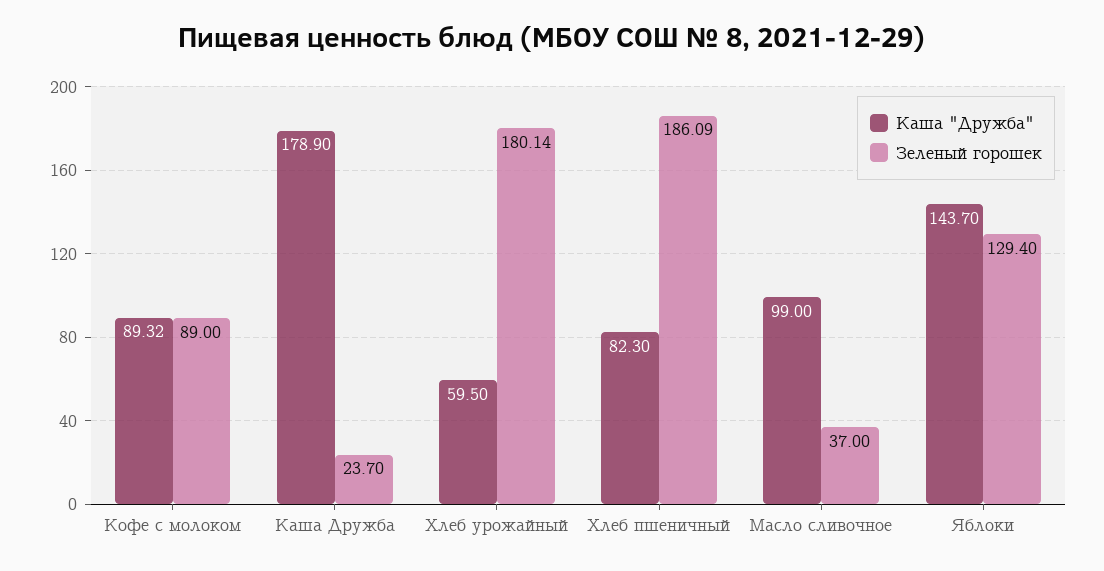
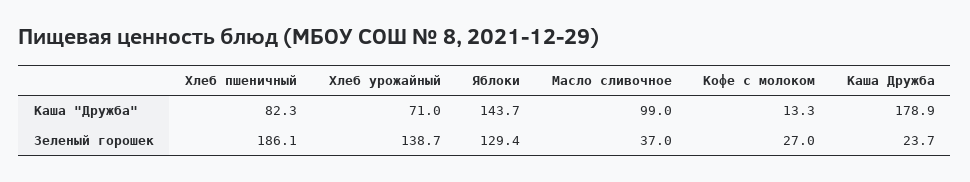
Каша "Дружба", Кофе с молоком: 89.32 -> 13.3
Зеленый горошек, Кофе с молоком: 89 -> 27
Каша "Дружба", Хлеб урожайный: 59.5 -> 71
Зеленый горошек, Хлеб урожайный: 180.14 -> 138.7

